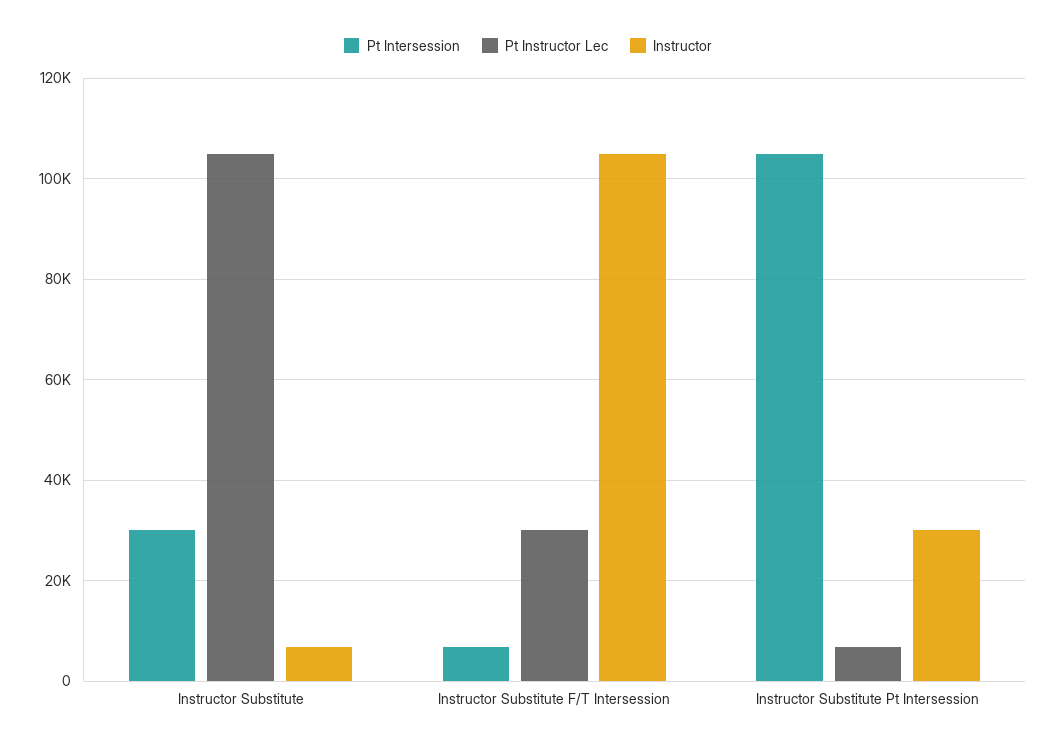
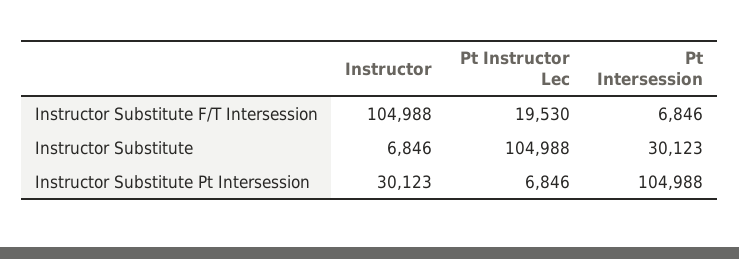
Pt Instructor Lec, Instructor Substitute F/T Intersession: 30000 -> 19530

